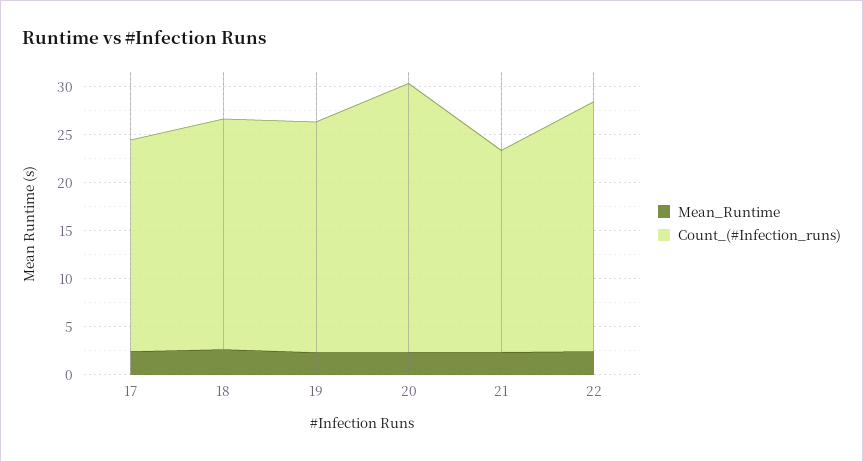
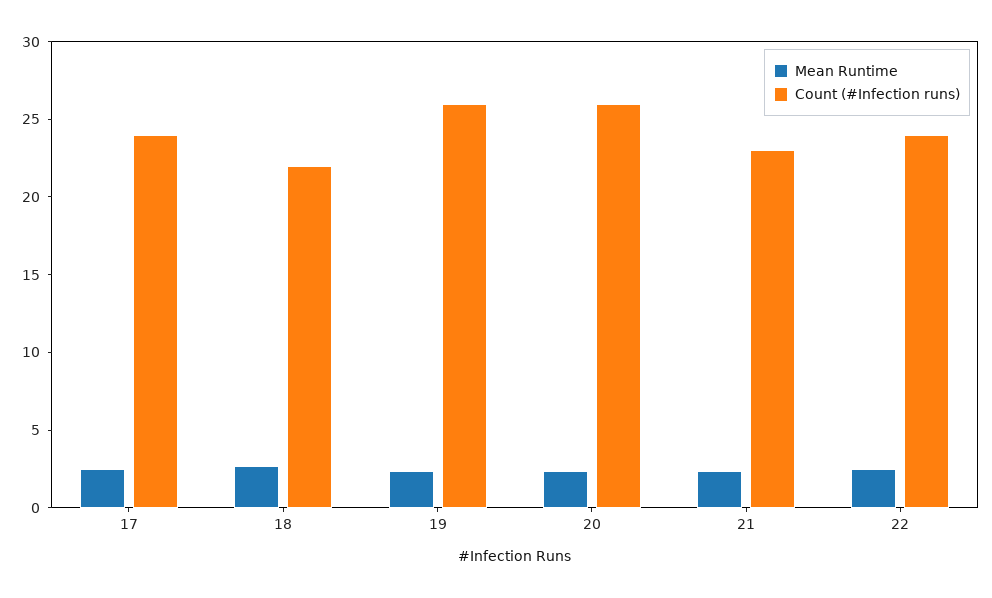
Count_(#Infection_runs), 17: 22 -> 24
Count_(#Infection_runs), 18: 24 -> 22
Count_(#Infection_runs), 19: 24 -> 26
Count_(#Infection_runs), 20: 28 -> 26
Count_(#Infection_runs), 21: 21 -> 23
Count_(#Infection_runs), 22: 26 -> 24

